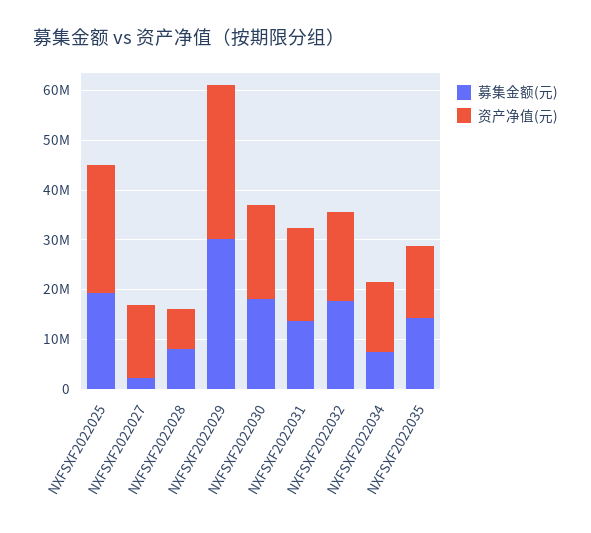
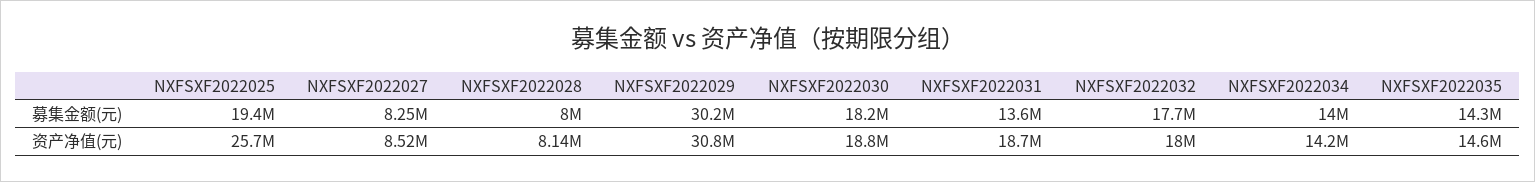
募集金额(元), NXFSXF2022027: 2000000 -> 8250000
资产净值(元), NXFSXF2022027: 14000000 -> 8520000
募集金额(元), NXFSXF2022034: 8000000 -> 14000000

